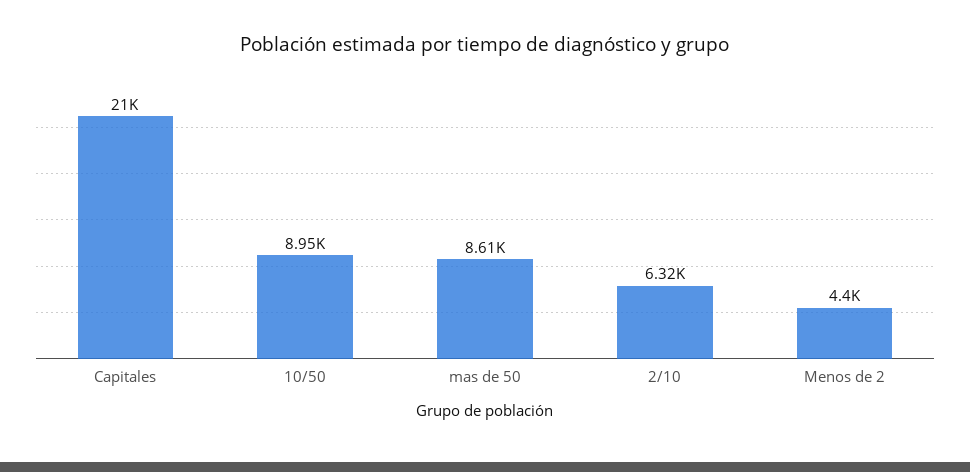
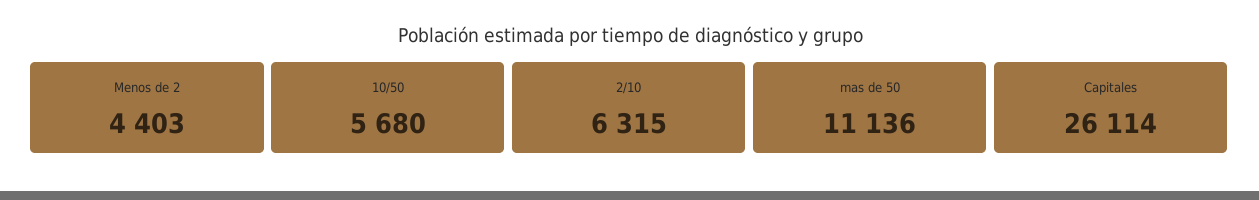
Capitales: 21000 -> 26114
10/50: 8950 -> 5680
mas de 50: 8610 -> 11136

